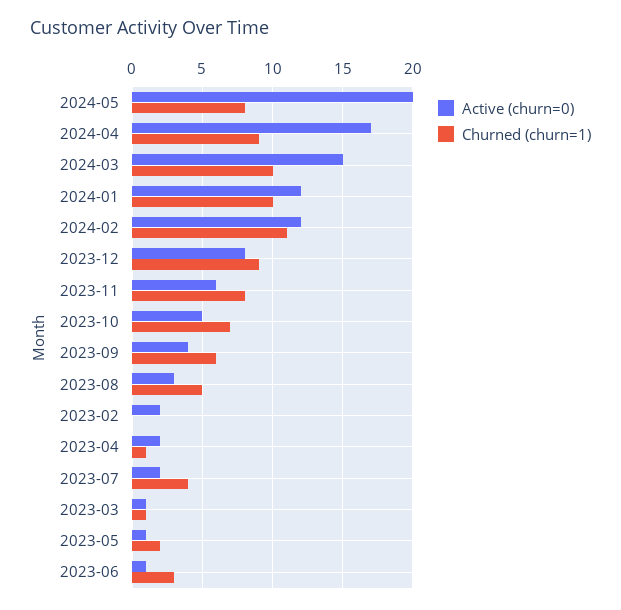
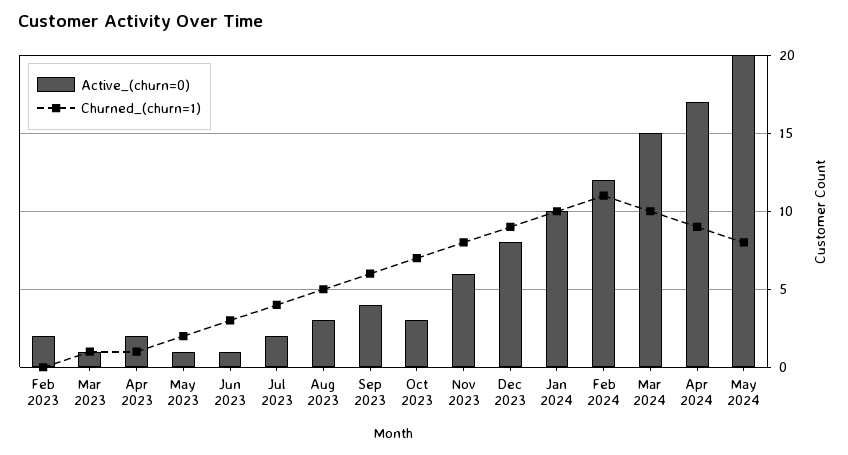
Active (churn=0), 2024-01: 12 -> 10
Active (churn=0), 2023-10: 5 -> 3

